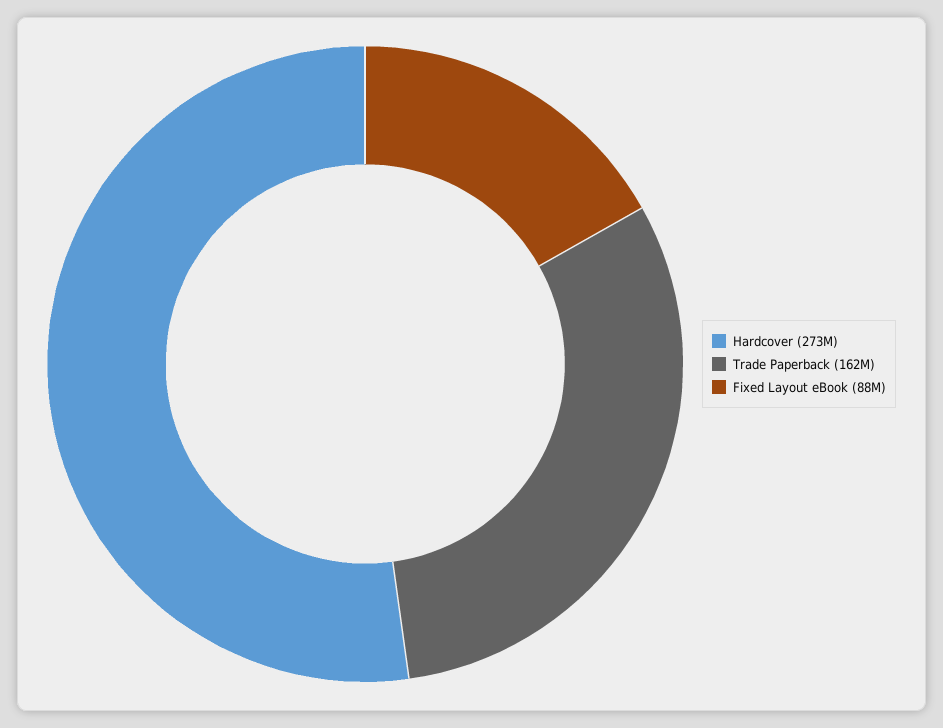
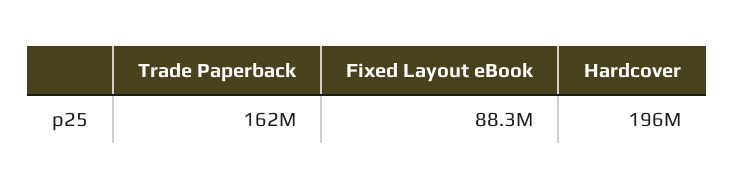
Hardcover: 273000000 -> 196000000

